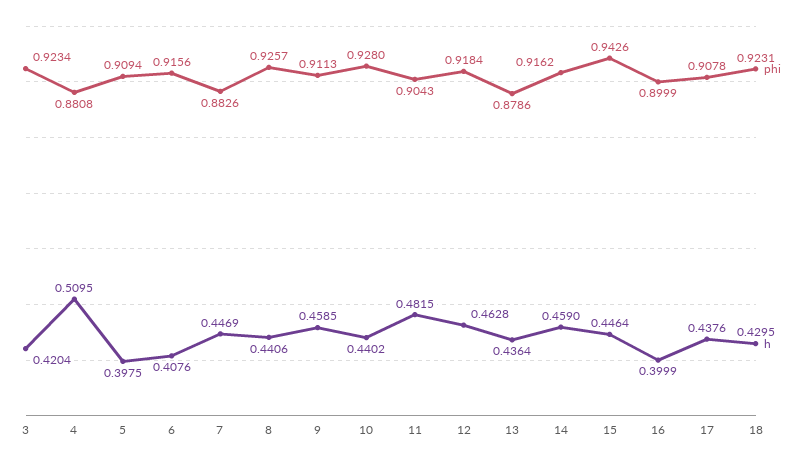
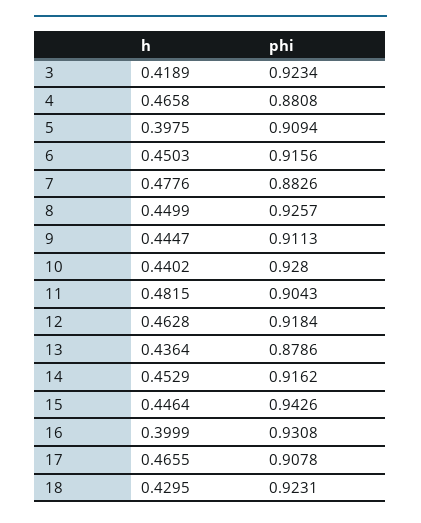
h, 3: 0.4204 -> 0.4189
h, 4: 0.5095 -> 0.4658
h, 6: 0.4076 -> 0.4503
h, 7: 0.4469 -> 0.4776
h, 8: 0.4406 -> 0.4499
h, 9: 0.4585 -> 0.4447
h, 14: 0.459 -> 0.4529
phi, 16: 0.8999 -> 0.9308
h, 17: 0.4376 -> 0.4655

